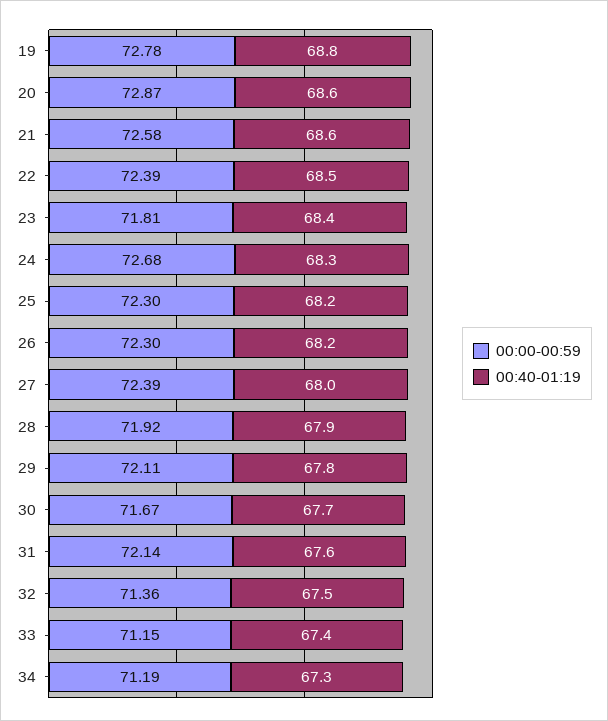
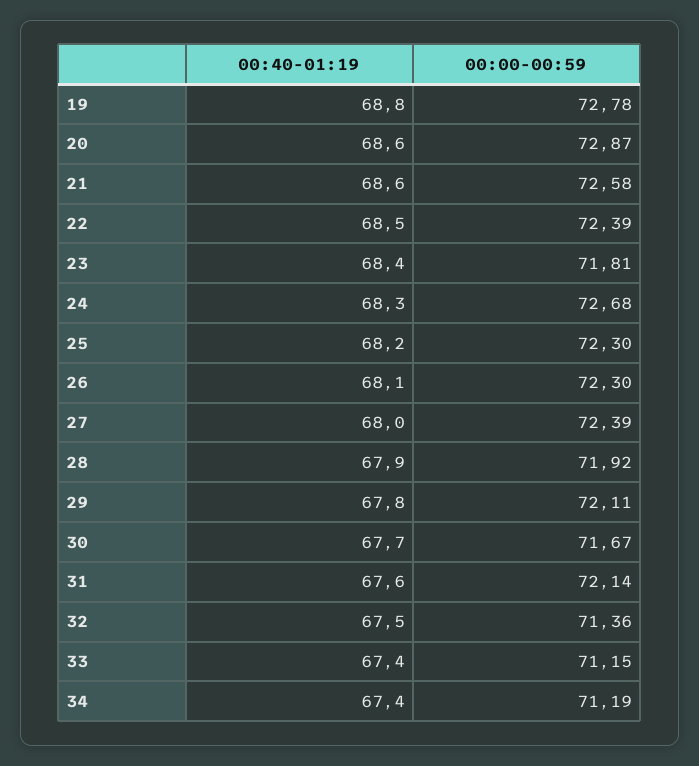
00:40-01:19, 26: 68.2 -> 68.1
00:40-01:19, 34: 67.3 -> 67.4

